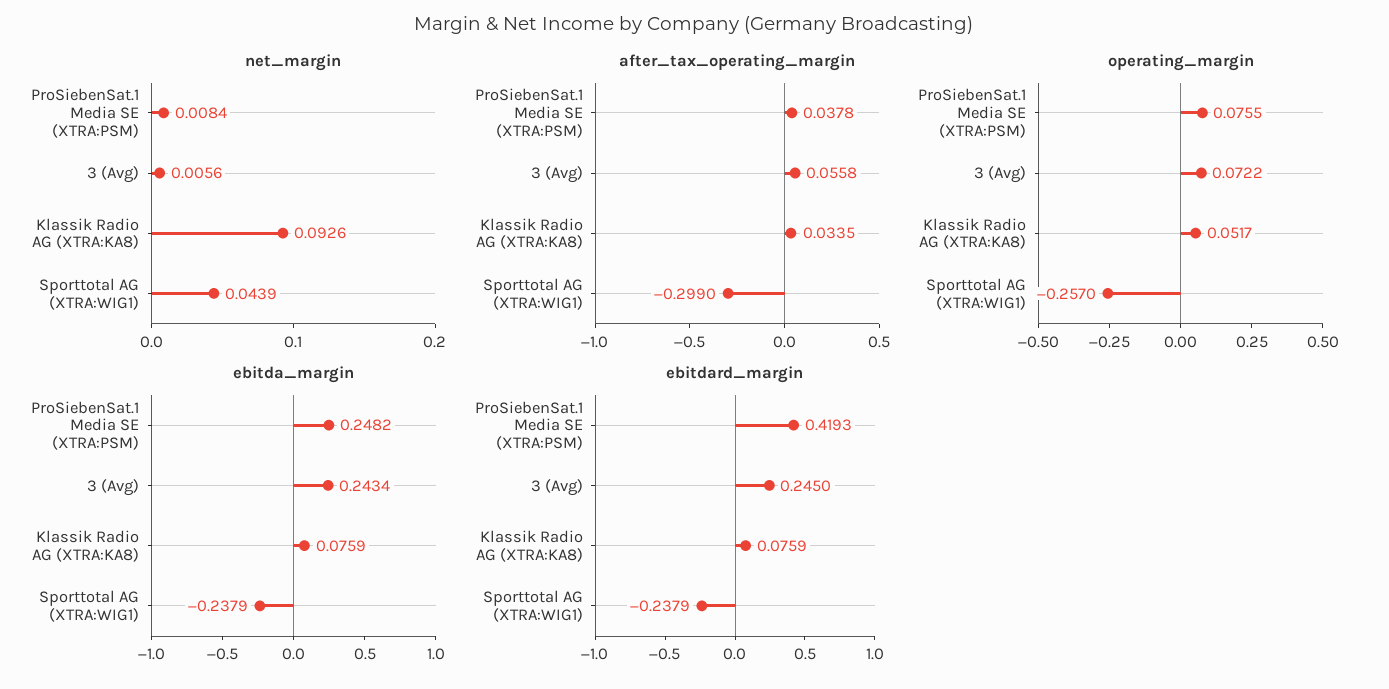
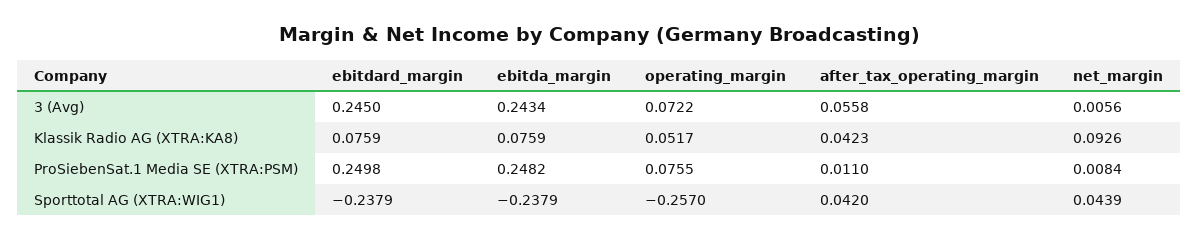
after_tax_operating_margin, ProSiebenSat.1 Media SE (XTRA:PSM): 0.0378 -> 0.011
after_tax_operating_margin, Klassik Radio AG (XTRA:KA8): 0.0335 -> 0.0423
after_tax_operating_margin, Sporttotal AG (XTRA:WIG1): -0.299 -> 0.042
ebitdard_margin, ProSiebenSat.1 Media SE (XTRA:PSM): 0.4193 -> 0.2498

